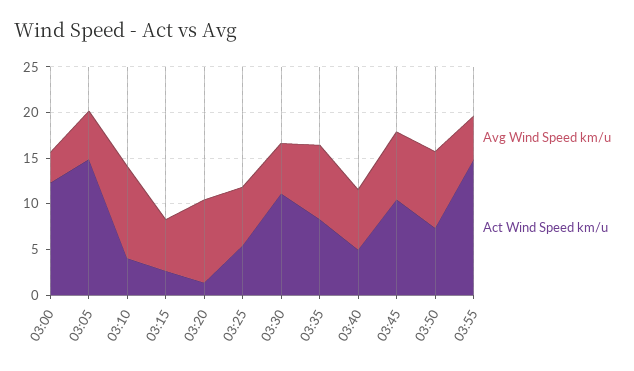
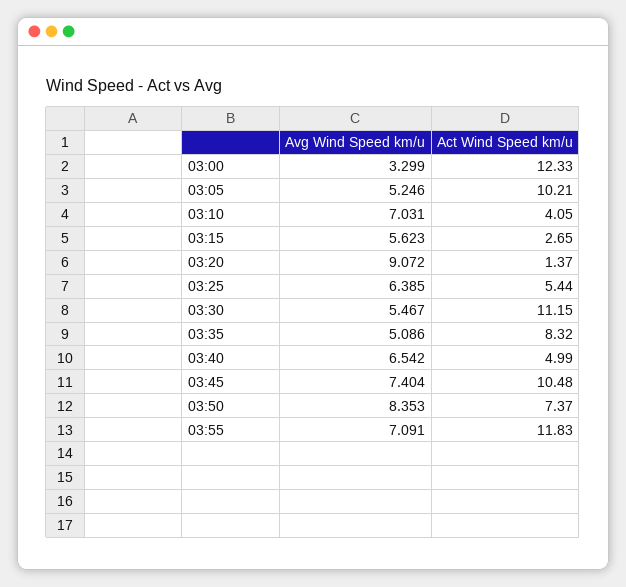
Act Wind Speed km/u, 03:05: 15 -> 10.21
Avg Wind Speed km/u, 03:10: 10 -> 7.031
Avg Wind Speed km/u, 03:35: 8 -> 5.086
Avg Wind Speed km/u, 03:55: 5 -> 7.091
Act Wind Speed km/u, 03:55: 15 -> 11.83

